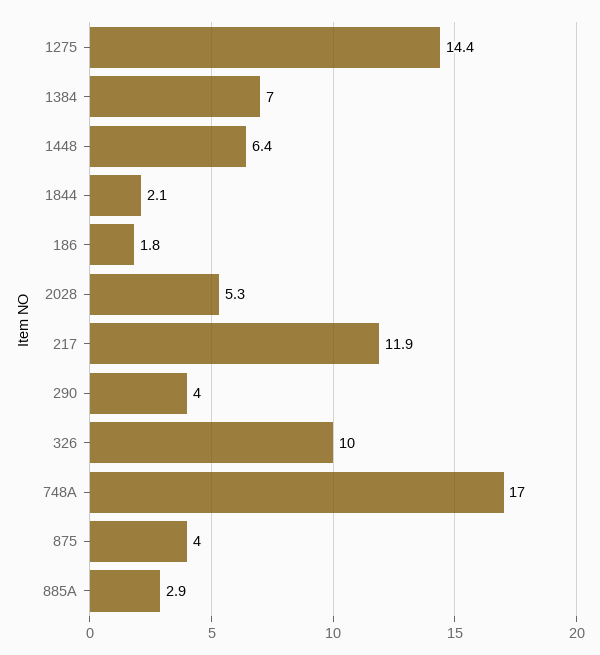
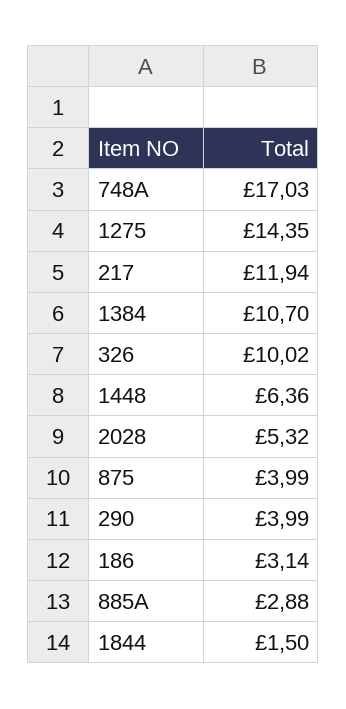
1384: 7 -> 10.7
1844: 2.1 -> 1.5
186: 1.8 -> 3.14

